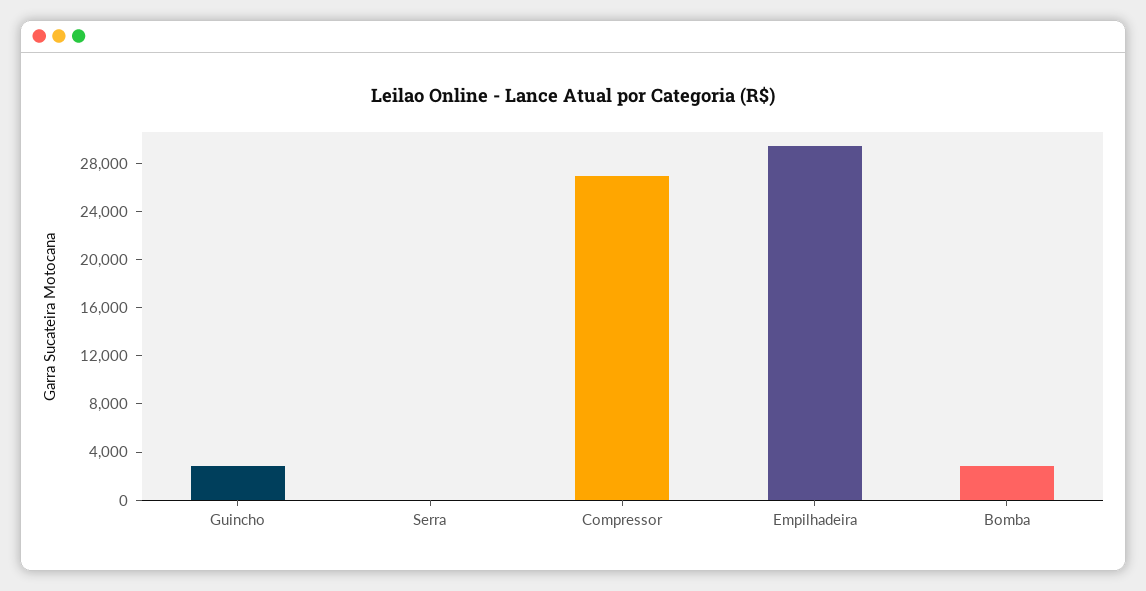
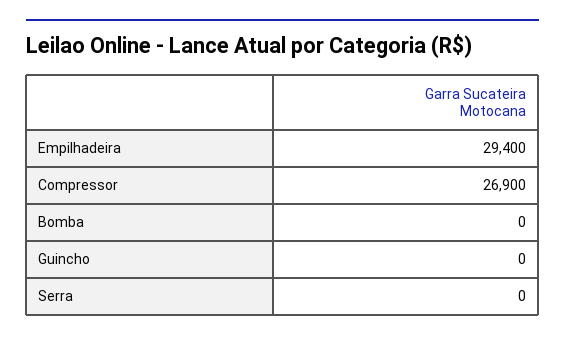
Guincho: 3000 -> 0
Bomba: 3000 -> 0

